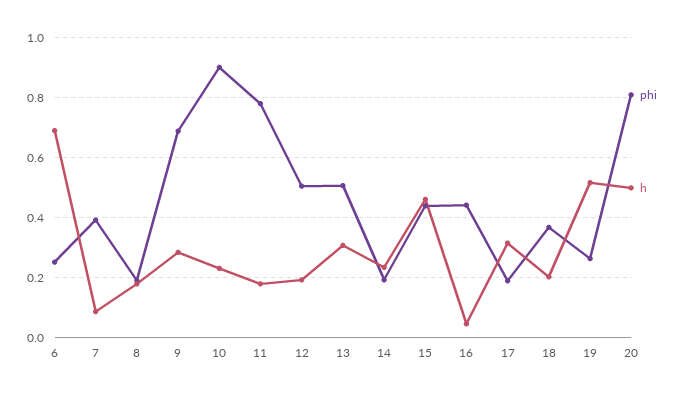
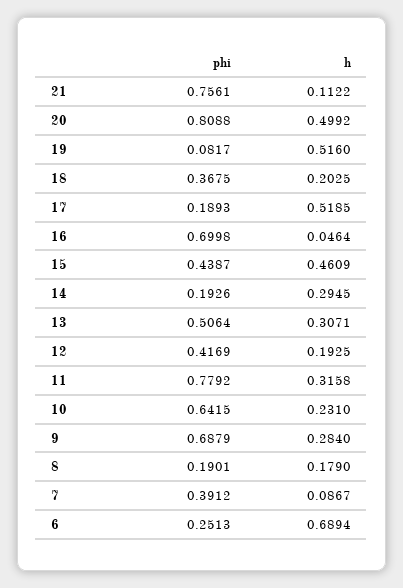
phi, 10: 0.9 -> 0.6415
h, 11: 0.18 -> 0.3158
phi, 12: 0.5 -> 0.4169
h, 14: 0.24 -> 0.2945
phi, 16: 0.44 -> 0.6998
h, 17: 0.32 -> 0.5185
phi, 19: 0.26 -> 0.0817
phi, 21: none -> 0.7561
h, 21: none -> 0.1122

